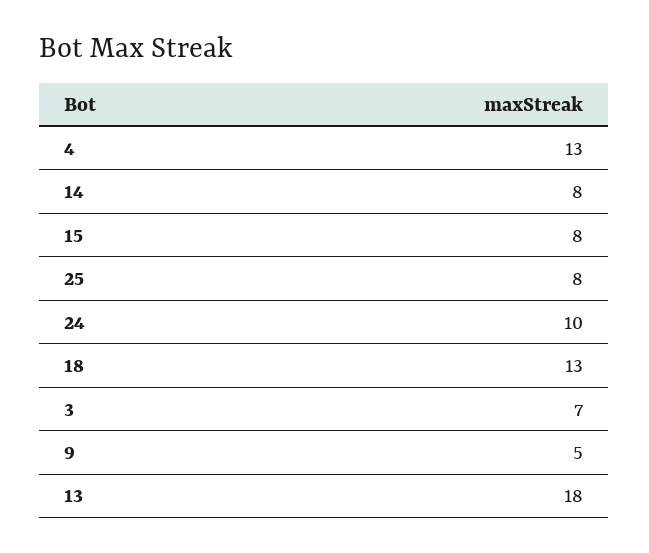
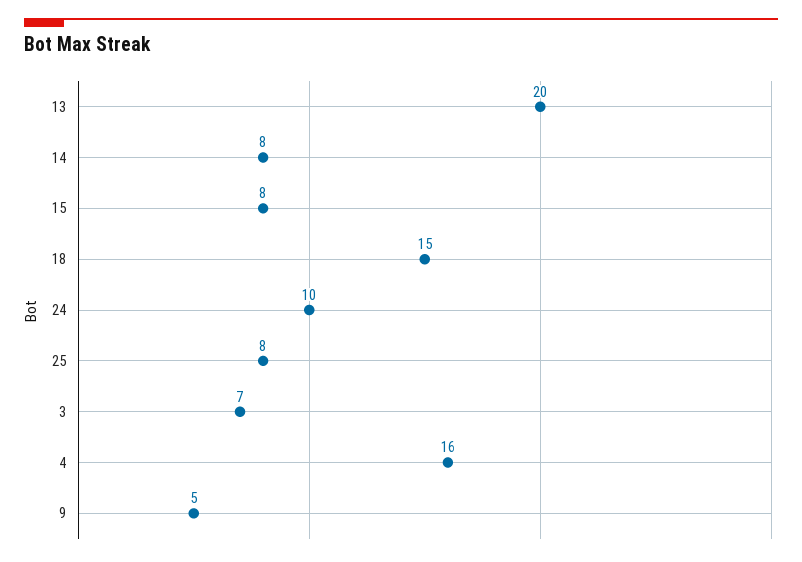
4: 13 -> 16
18: 13 -> 15
13: 18 -> 20

